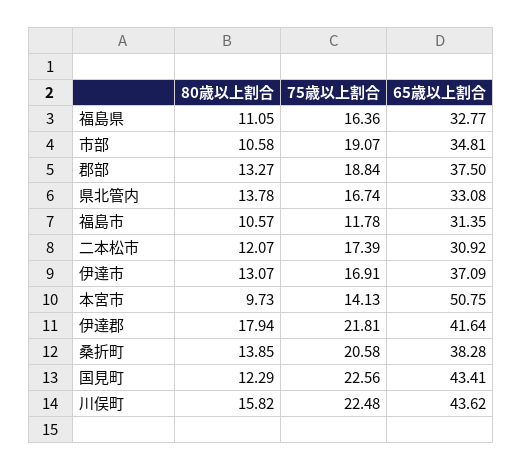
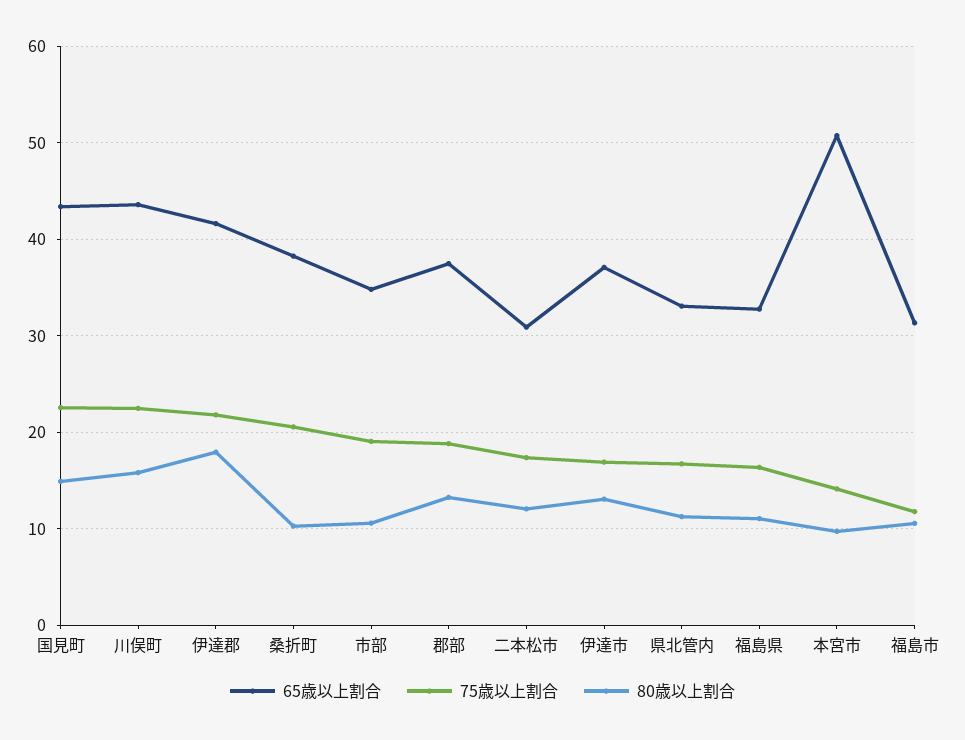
80歳以上割合, 県北管内: 13.78 -> 11
80歳以上割合, 桑折町: 13.85 -> 10
80歳以上割合, 国見町: 12.29 -> 15

